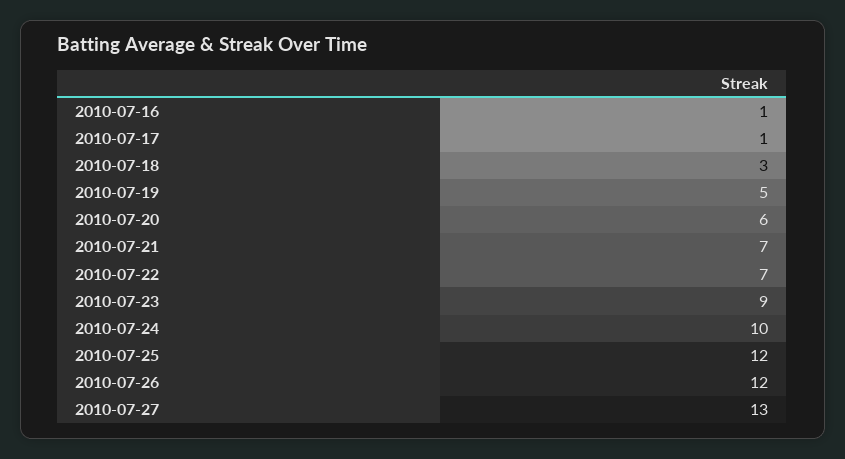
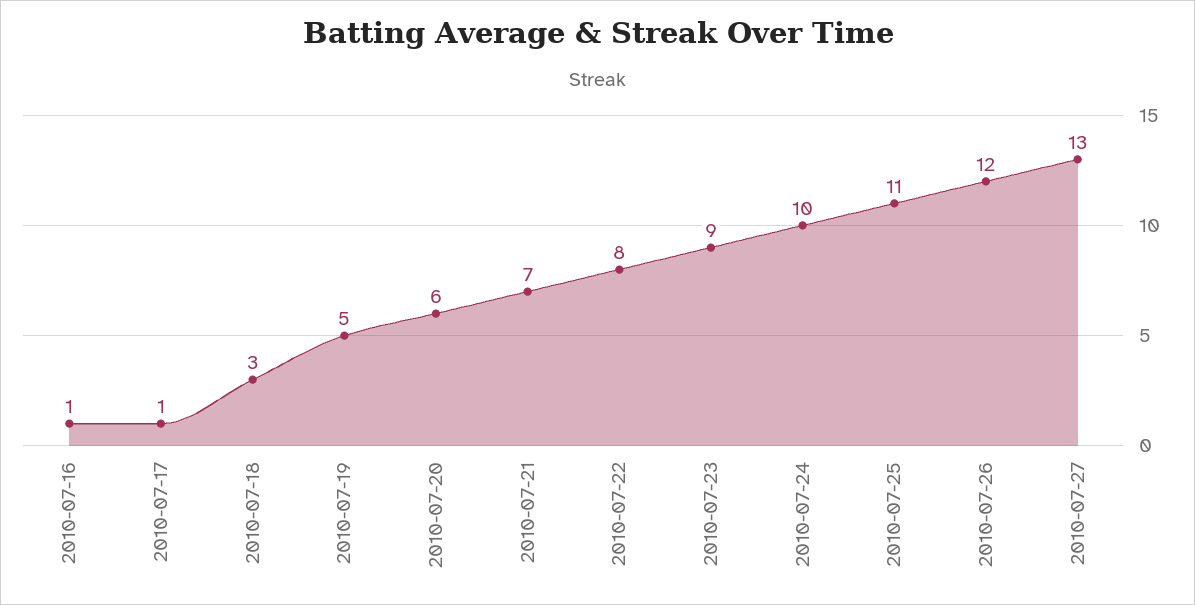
2010-07-22: 7 -> 8
2010-07-25: 12 -> 11

